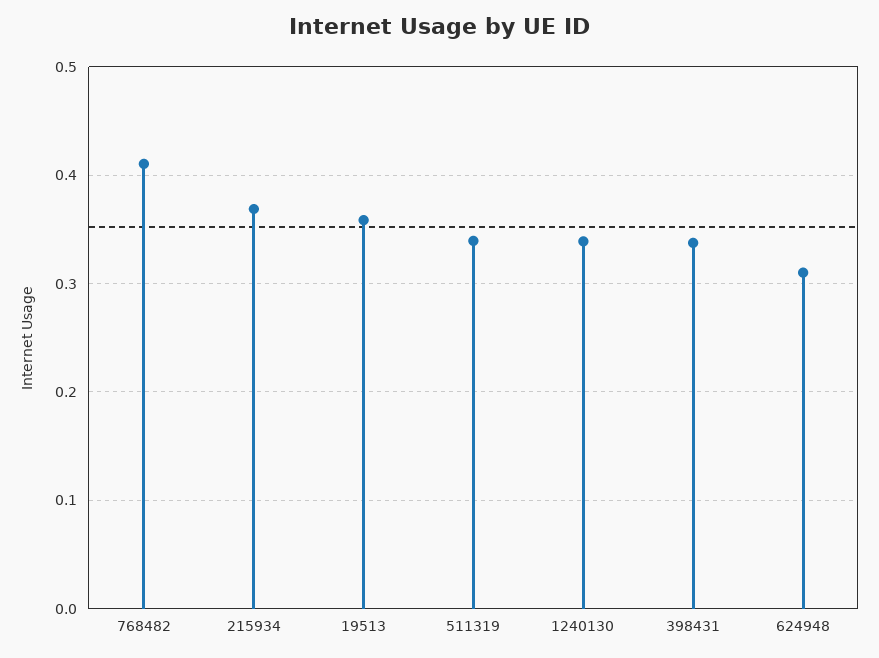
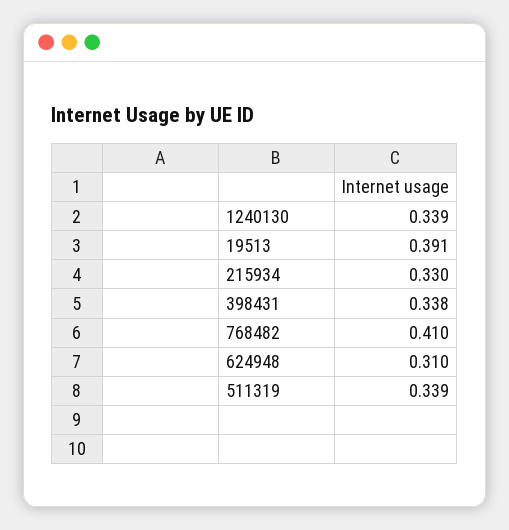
215934: 0.37 -> 0.33
19513: 0.36 -> 0.391

